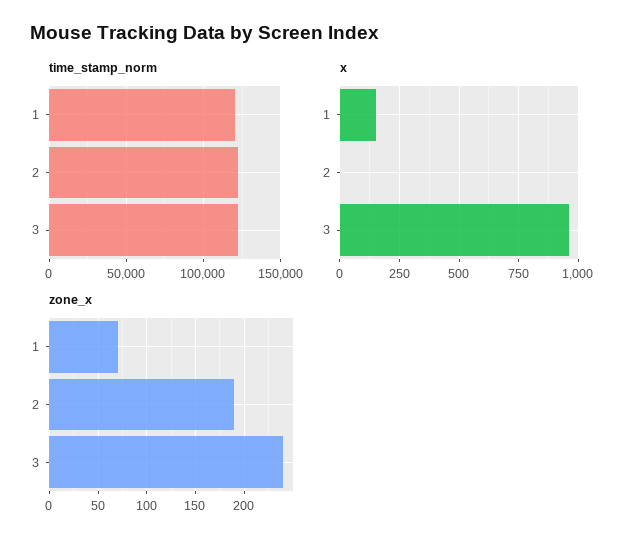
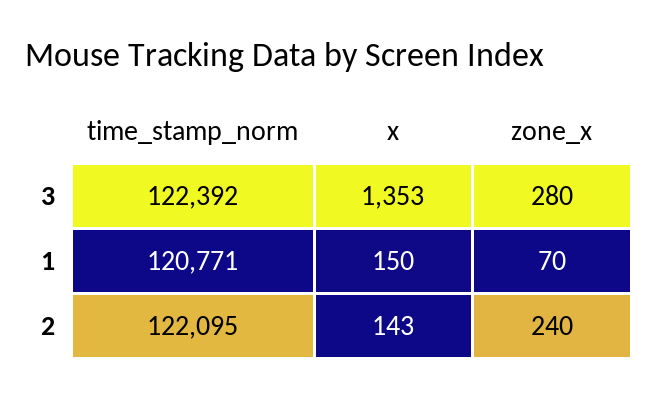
x, 2: 0 -> 143
x, 3: 950 -> 1353
zone_x, 2: 190 -> 240
zone_x, 3: 240 -> 280

